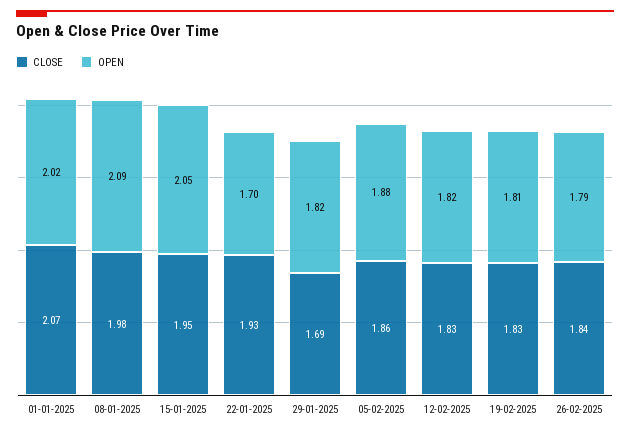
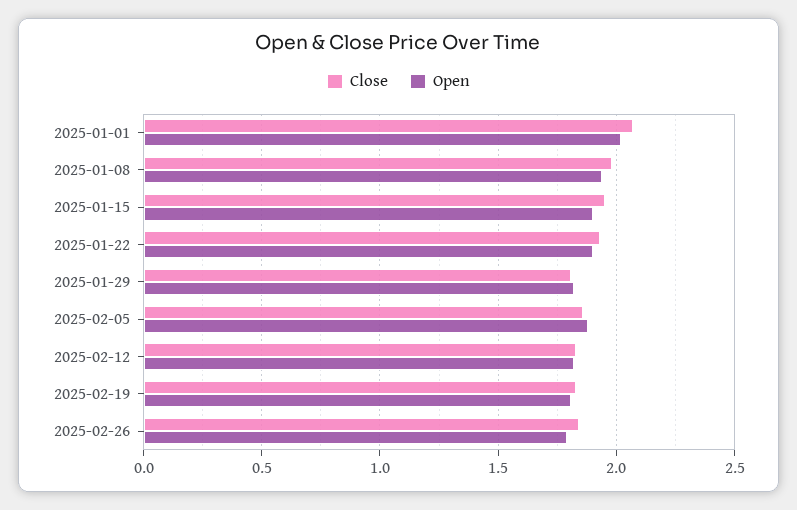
OPEN, 08-01-2025: 2.09 -> 1.95
OPEN, 15-01-2025: 2.05 -> 1.9
OPEN, 22-01-2025: 1.7 -> 1.9
CLOSE, 29-01-2025: 1.69 -> 1.8

